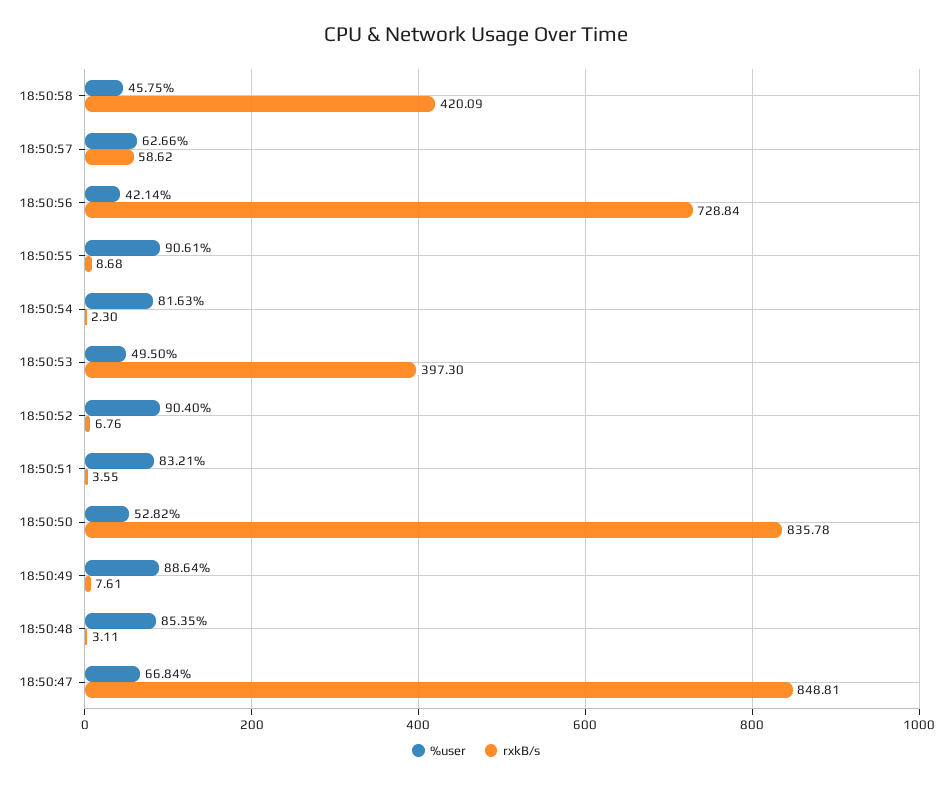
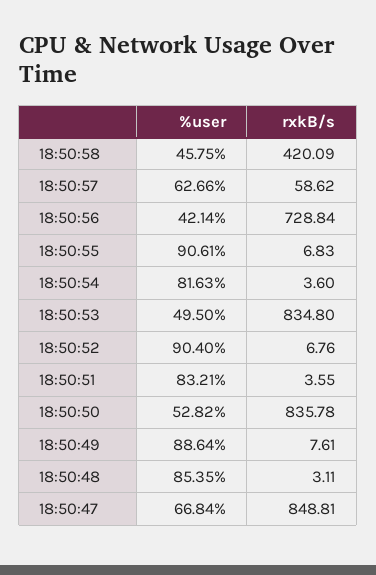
rxkB/s, 18:50:55: 8.68 -> 6.83
rxkB/s, 18:50:54: 2.3 -> 3.6
rxkB/s, 18:50:53: 397.3 -> 834.8

